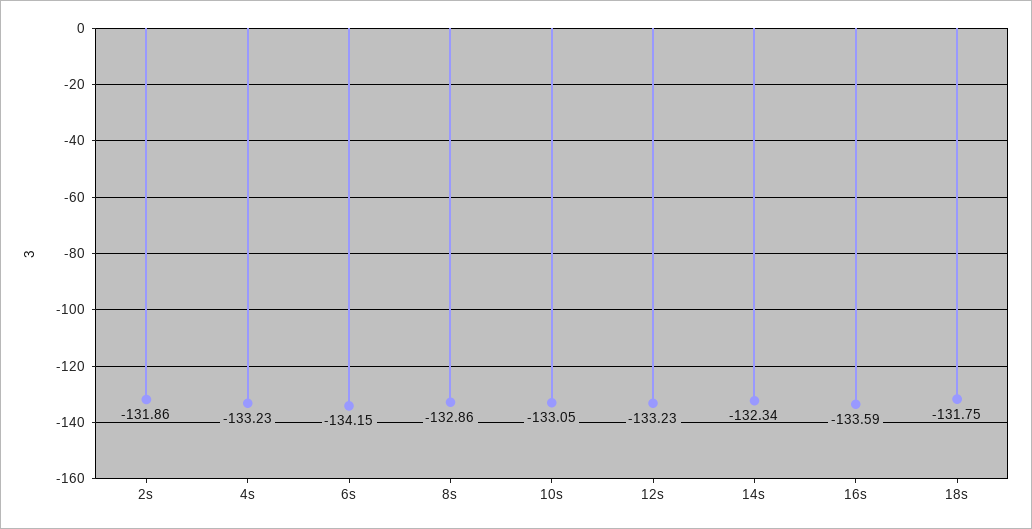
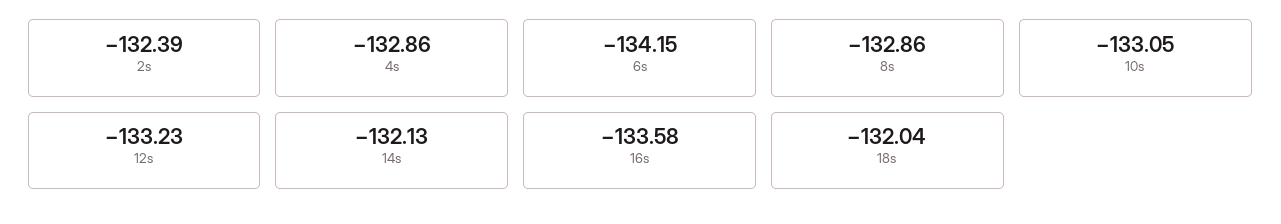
2s: -131.86 -> -132.39
4s: -133.23 -> -132.86
14s: -132.34 -> -132.13
16s: -133.59 -> -133.58
18s: -131.75 -> -132.04

